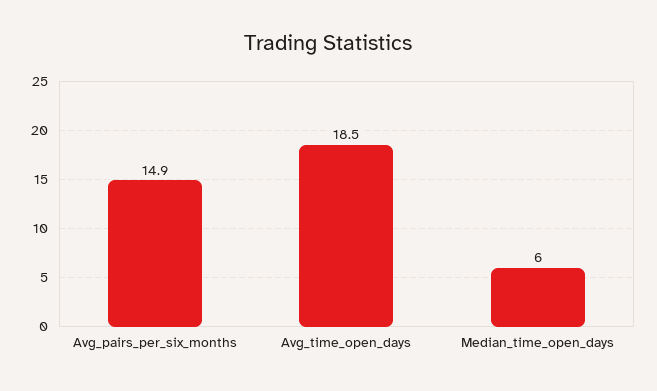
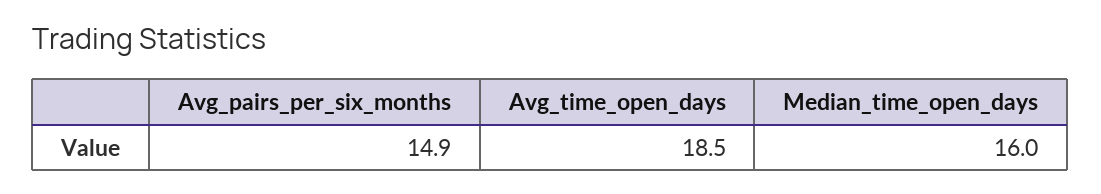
Median_time_open_days: 6 -> 16

